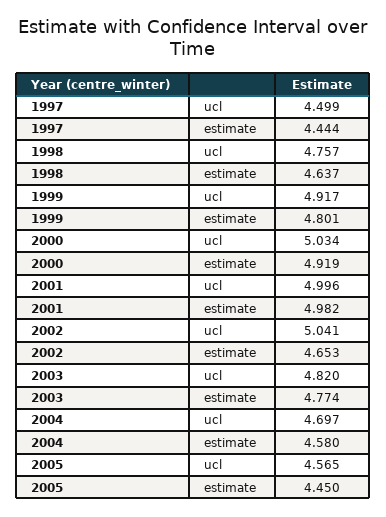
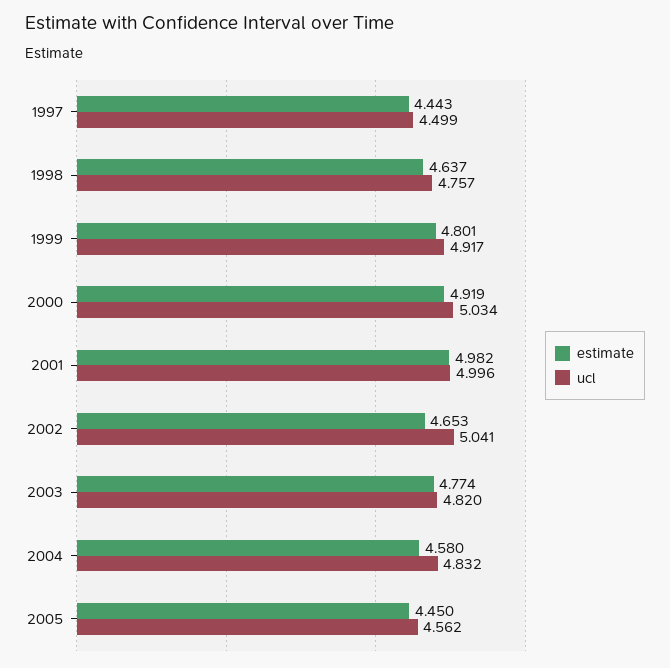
estimate, 1997: 4.444 -> 4.443
ucl, 2004: 4.697 -> 4.832
ucl, 2005: 4.565 -> 4.562

